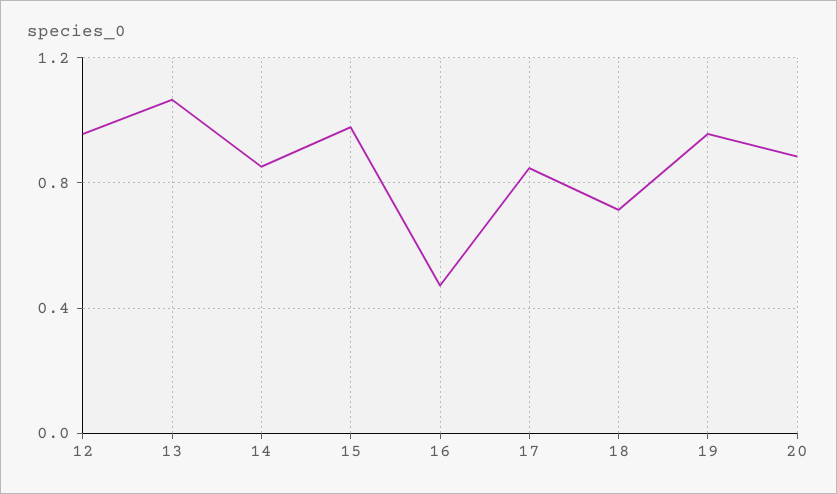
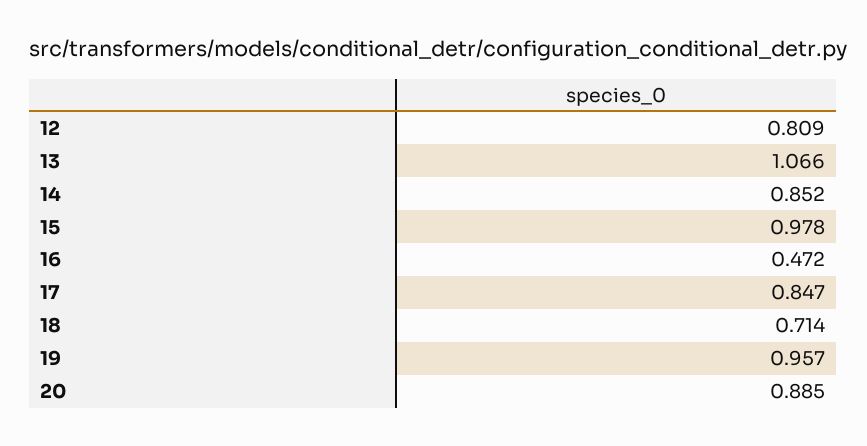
12: 0.95 -> 0.809

